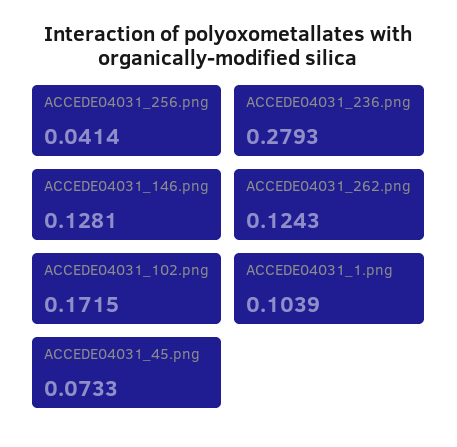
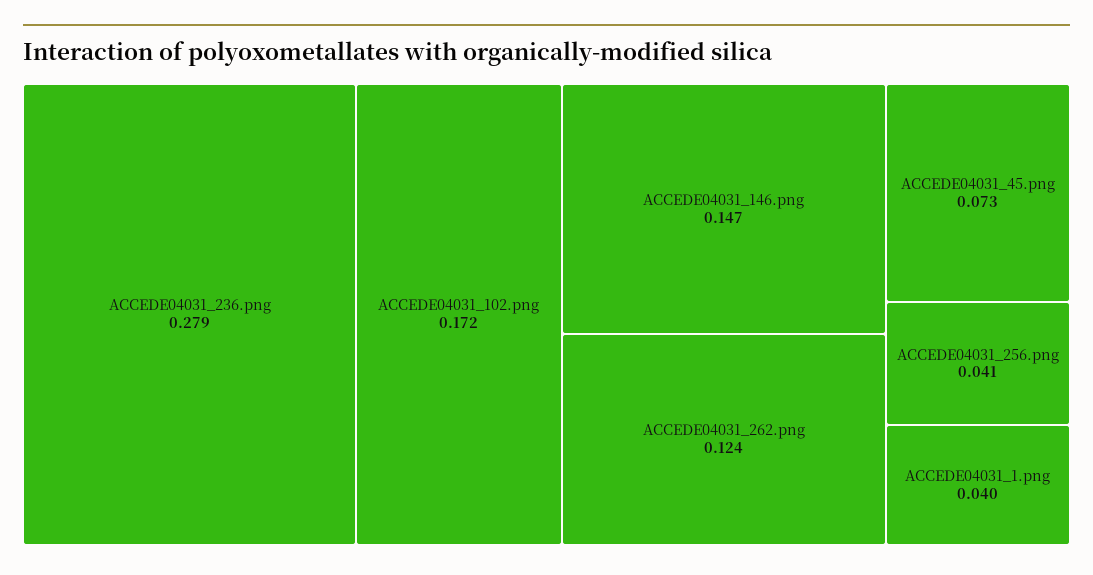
ACCEDE04031_146.png: 0.1281 -> 0.147
ACCEDE04031_1.png: 0.1039 -> 0.04

